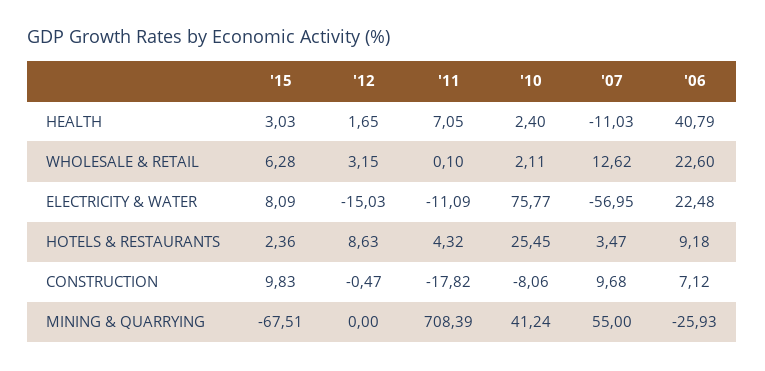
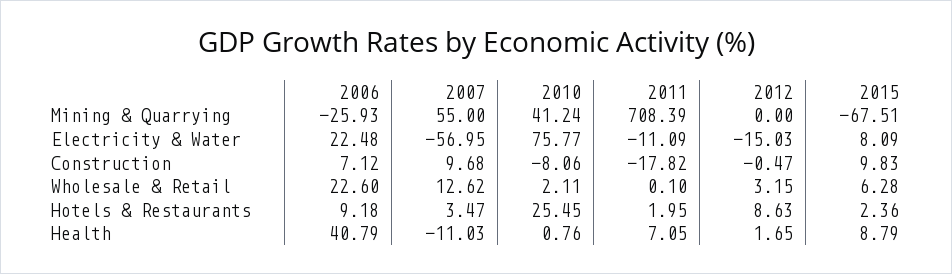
'15, HEALTH: 3.03 -> 8.79
'10, HEALTH: 2.4 -> 0.76
'11, HOTELS & RESTAURANTS: 4.32 -> 1.95

